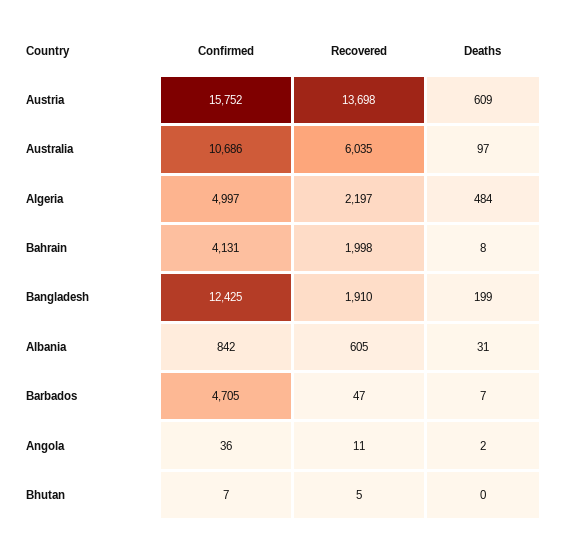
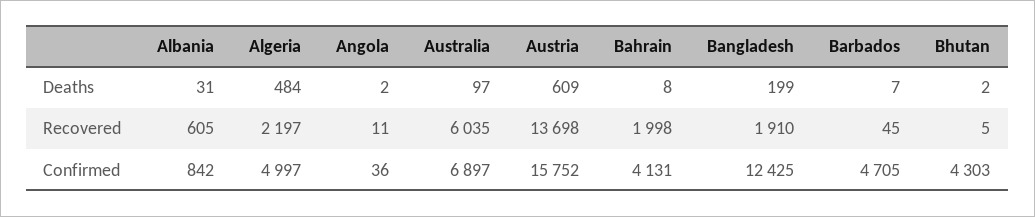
Confirmed, Australia: 10686 -> 6897
Recovered, Barbados: 47 -> 45
Confirmed, Bhutan: 7 -> 4303
Deaths, Bhutan: 0 -> 2

